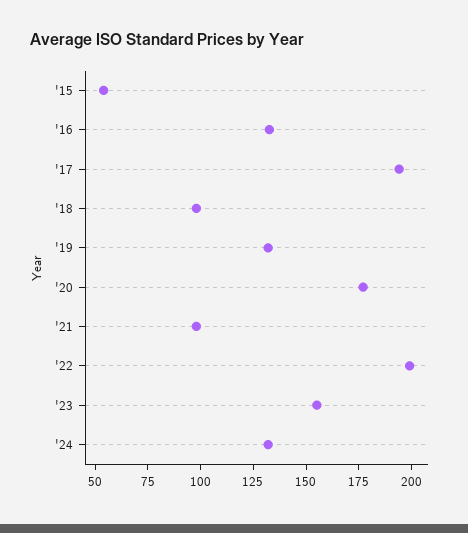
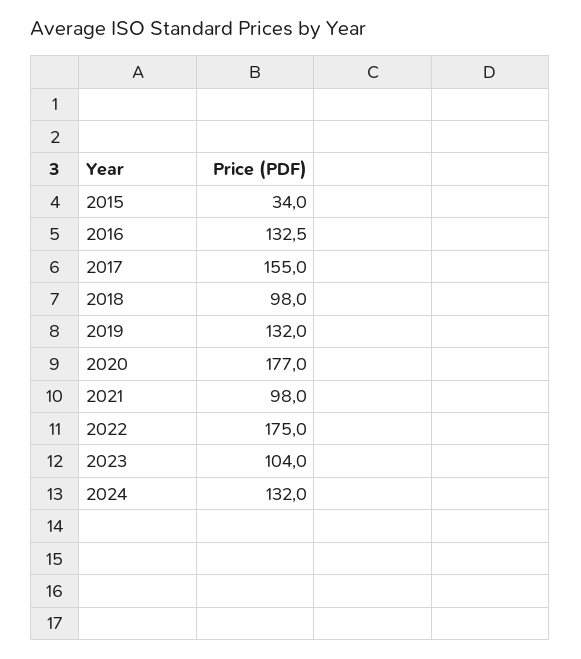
'15: 55 -> 34
'17: 195 -> 155
'22: 200 -> 175
'23: 155 -> 104

